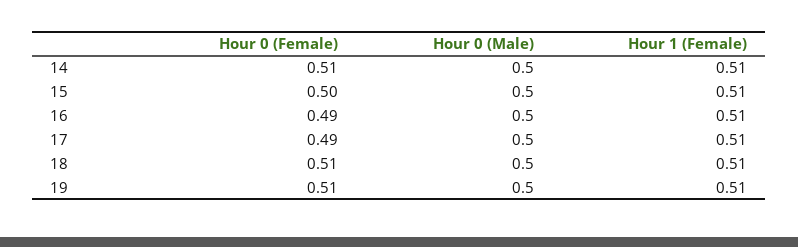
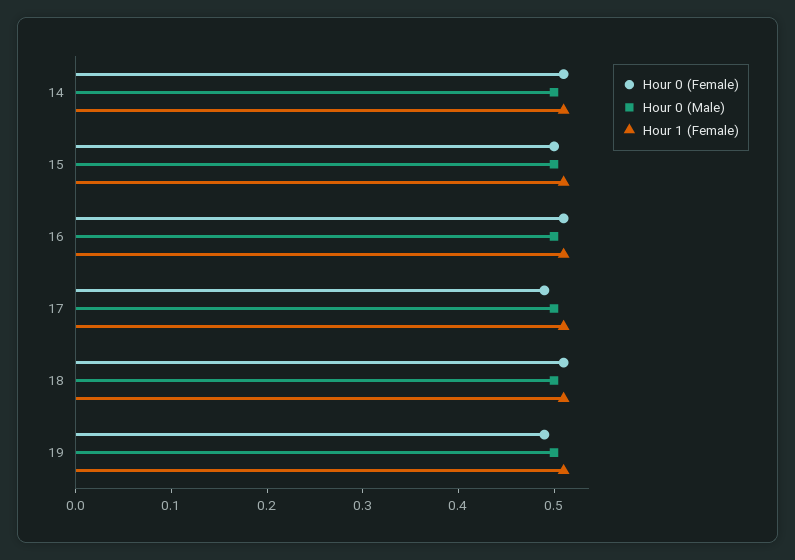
Hour 0 (Female), 16: 0.49 -> 0.51
Hour 0 (Female), 19: 0.51 -> 0.49

